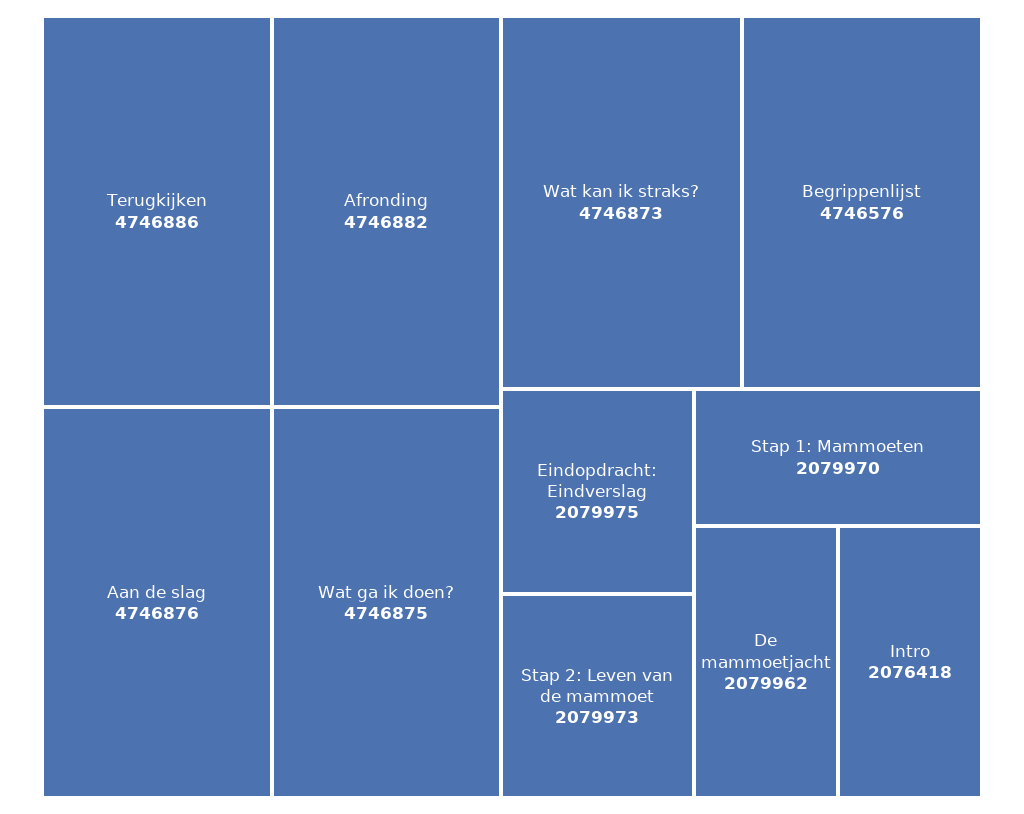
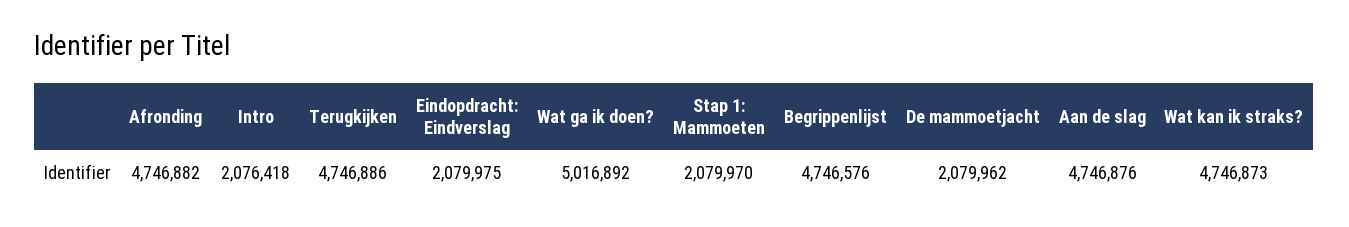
Wat ga ik doen?: 4746875 -> 5016892
Stap 2: Leven van de mammoet: 2079973 -> none

